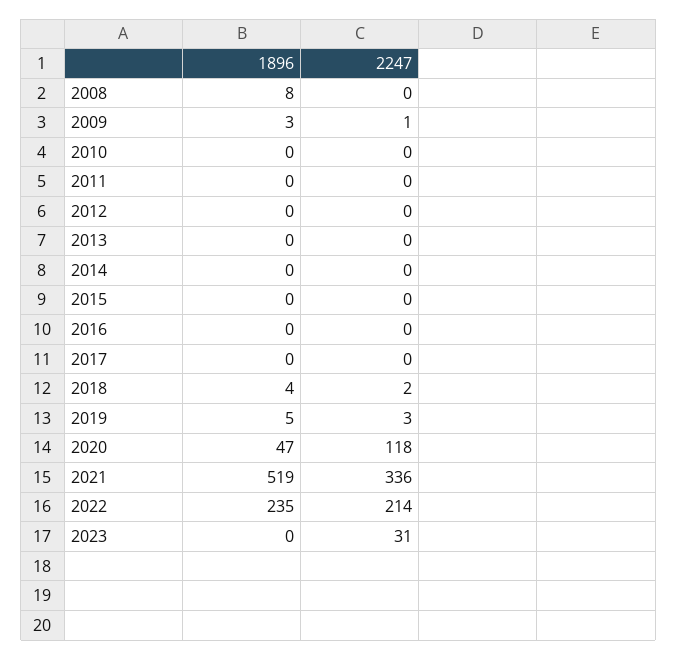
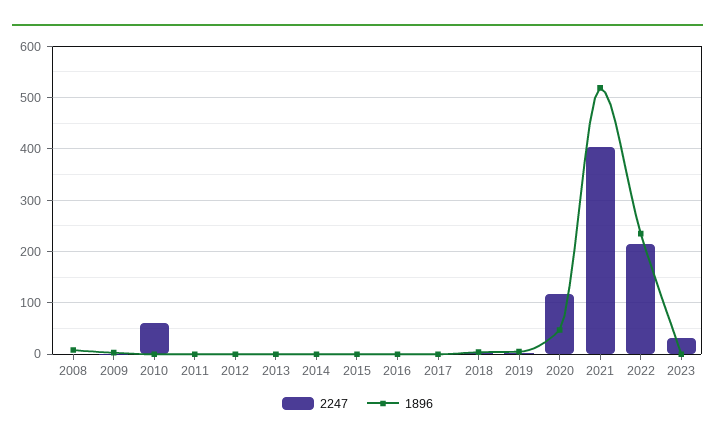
2247, 2010: 0 -> 60
2247, 2021: 336 -> 400

